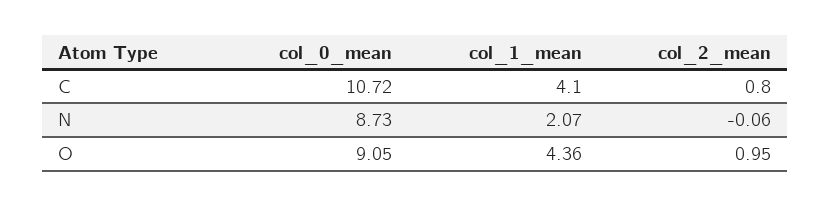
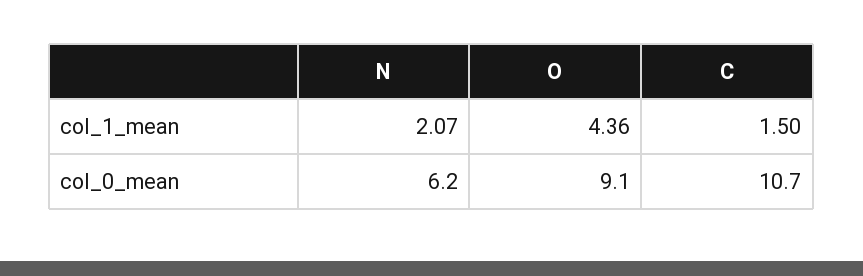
col_1_mean, C: 4.1 -> 1.5
col_2_mean, C: 0.8 -> none
col_0_mean, N: 8.73 -> 6.2
col_2_mean, N: -0.06 -> none
col_2_mean, O: 0.95 -> none

